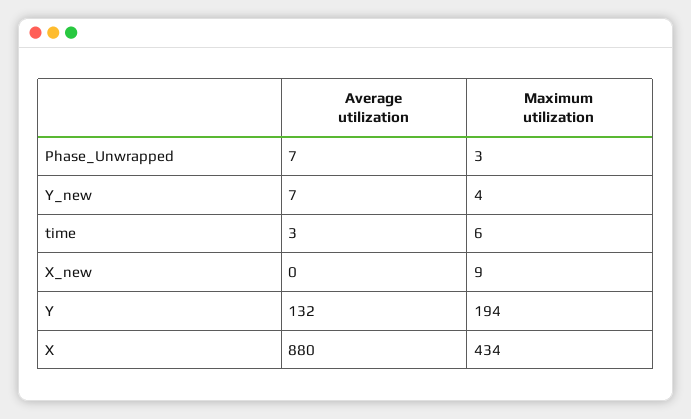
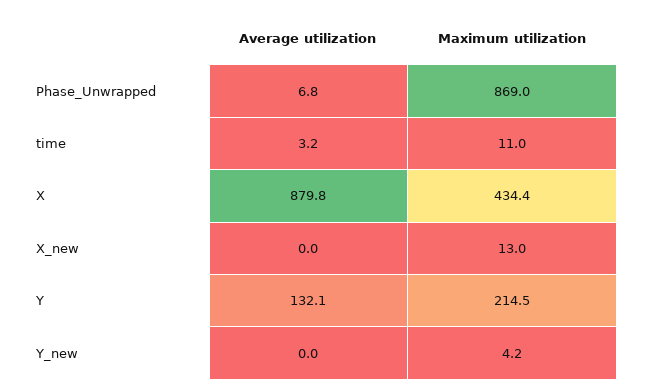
Maximum utilization, Phase_Unwrapped: 3 -> 869
Average utilization, Y_new: 7 -> 0
Maximum utilization, time: 6 -> 11
Maximum utilization, X_new: 9 -> 13
Maximum utilization, Y: 194 -> 214.5

